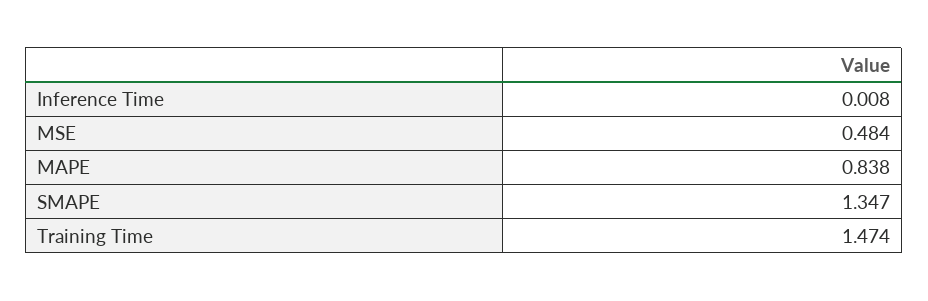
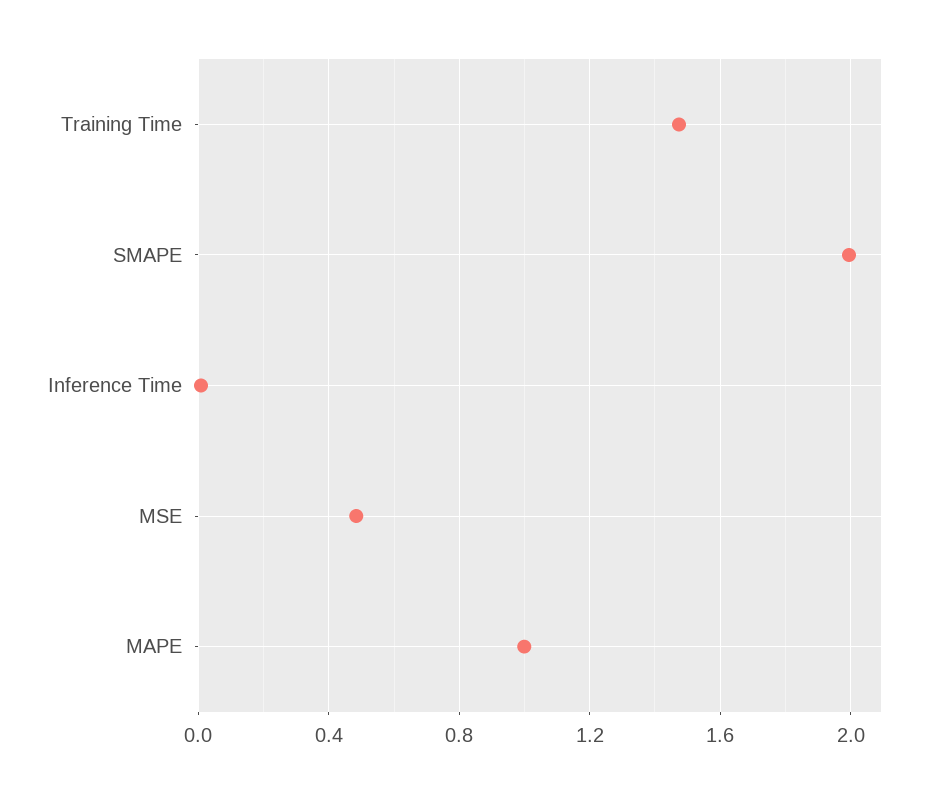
MAPE: 0.838 -> 1
SMAPE: 1.347 -> 2

